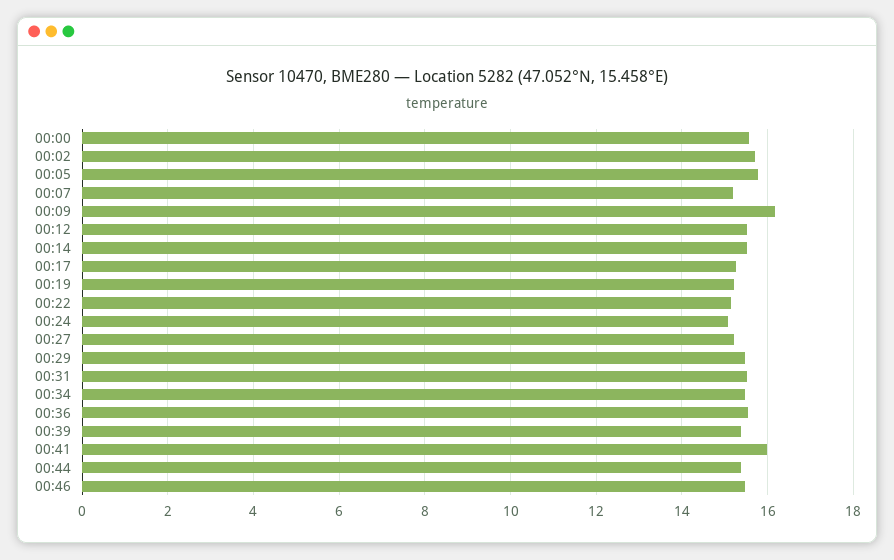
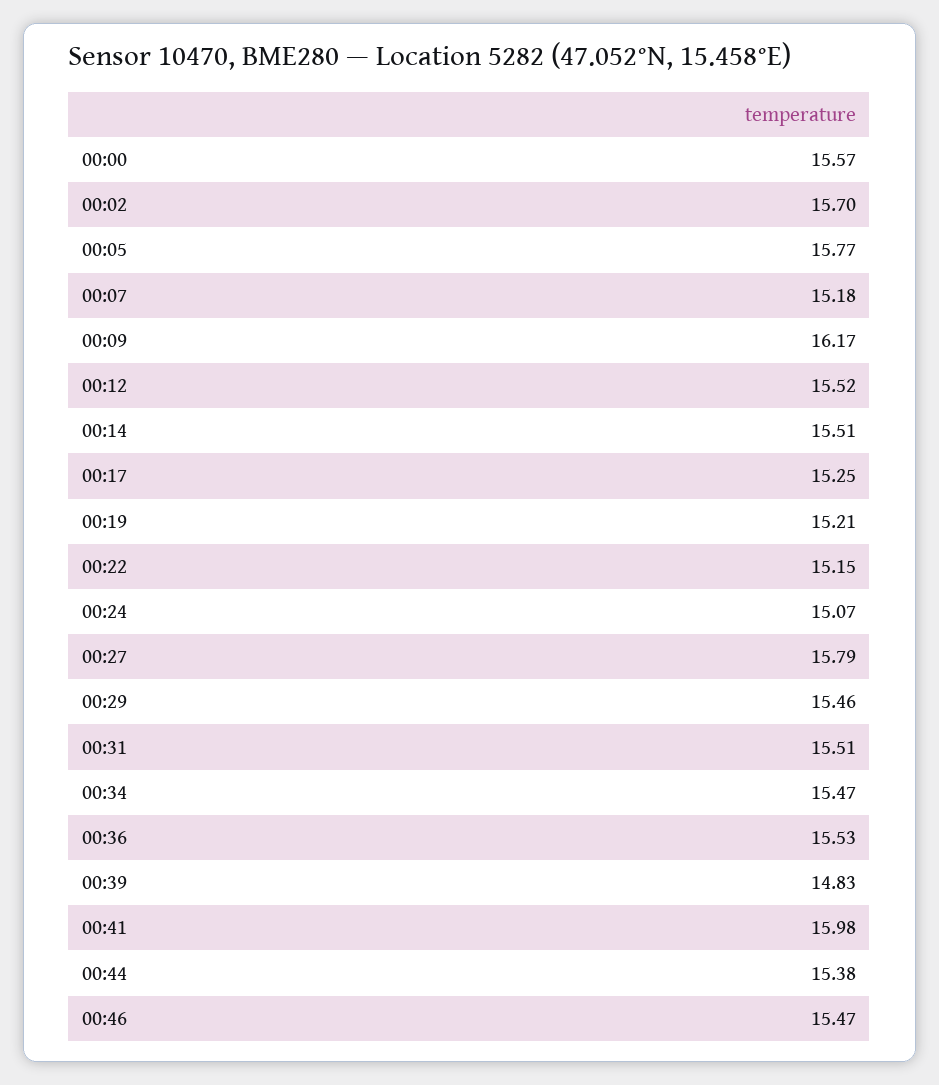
00:27: 15.2 -> 15.79
00:39: 15.4 -> 14.83

